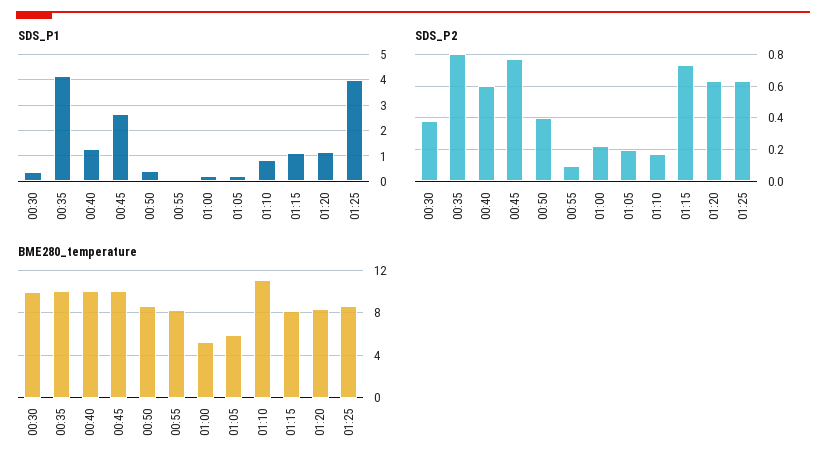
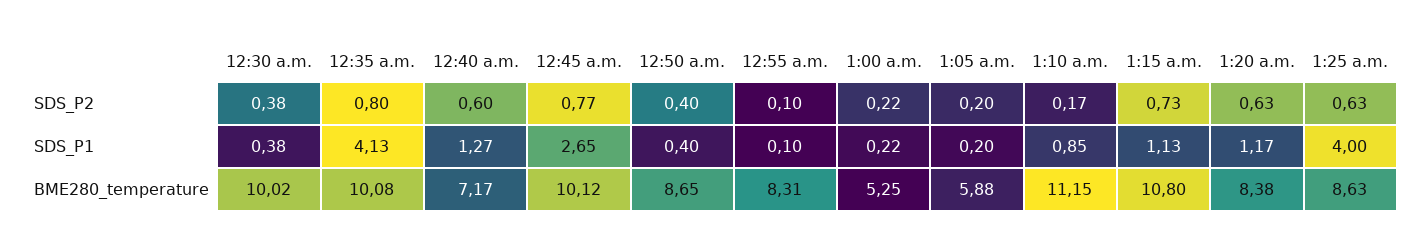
BME280_temperature, 00:40: 10 -> 7.17
BME280_temperature, 01:15: 8 -> 10.8

